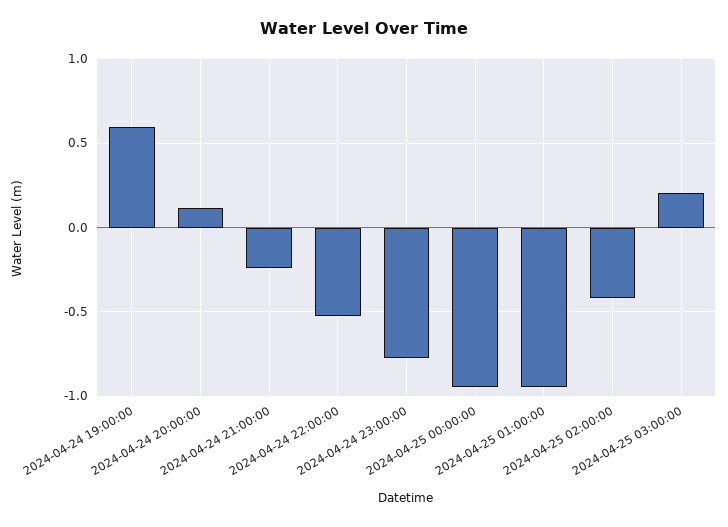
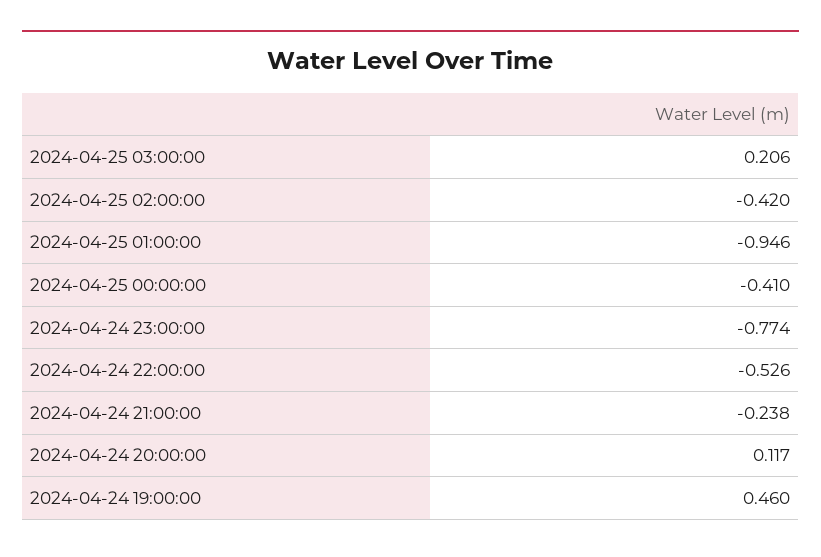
2024-04-24 19:00:00: 0.6 -> 0.46
2024-04-25 00:00:00: -0.95 -> -0.41

